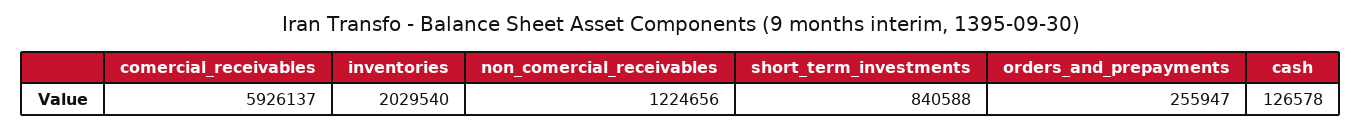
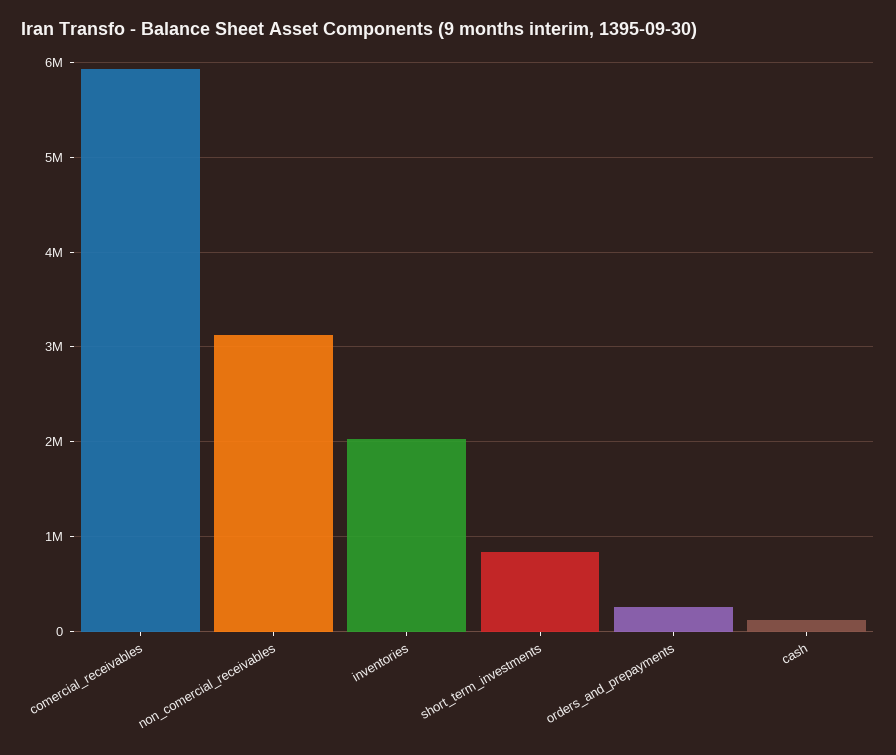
non_comercial_receivables: 1224656 -> 3100000

